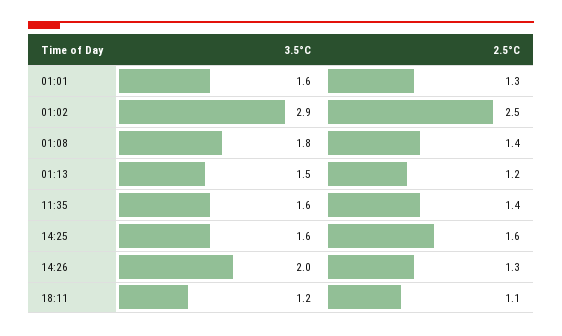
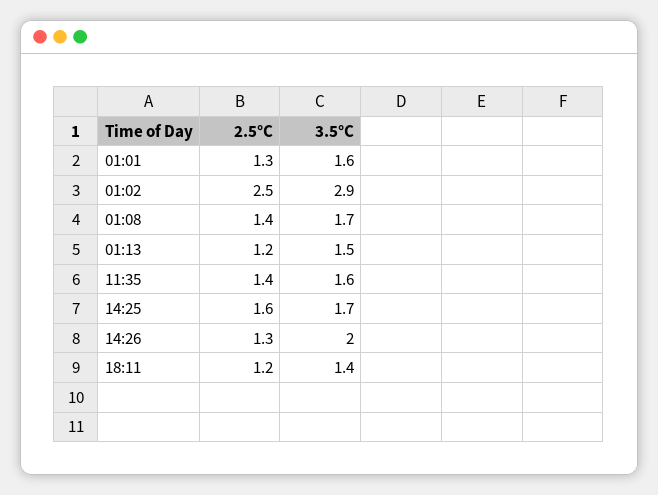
3.5°C, 01:08: 1.8 -> 1.7
3.5°C, 14:25: 1.6 -> 1.7
3.5°C, 18:11: 1.2 -> 1.4
2.5°C, 18:11: 1.1 -> 1.2

